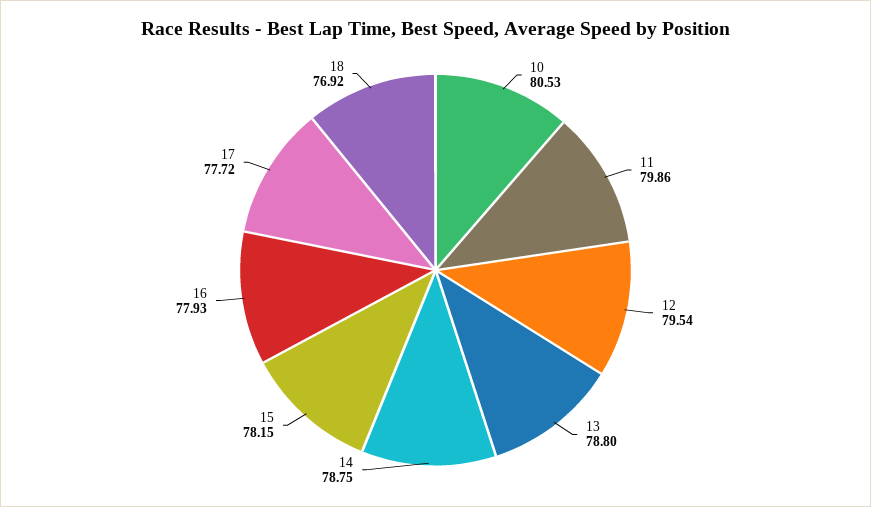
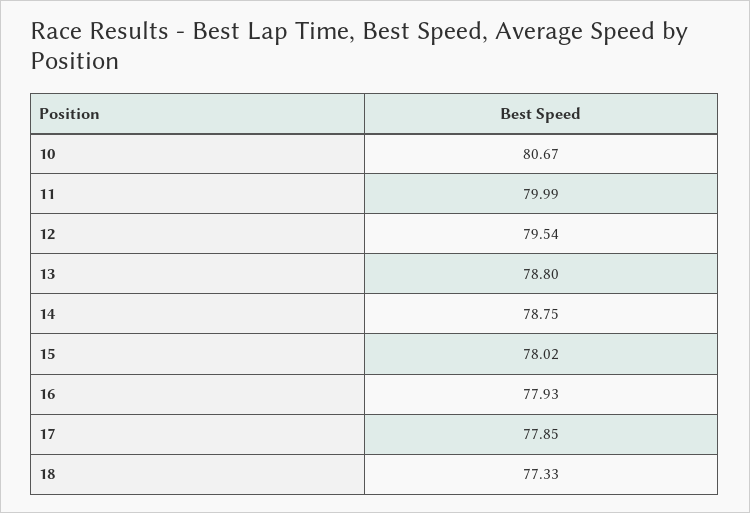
10: 80.53 -> 80.67
11: 79.86 -> 79.99
15: 78.15 -> 78.02
17: 77.72 -> 77.85
18: 76.92 -> 77.33

